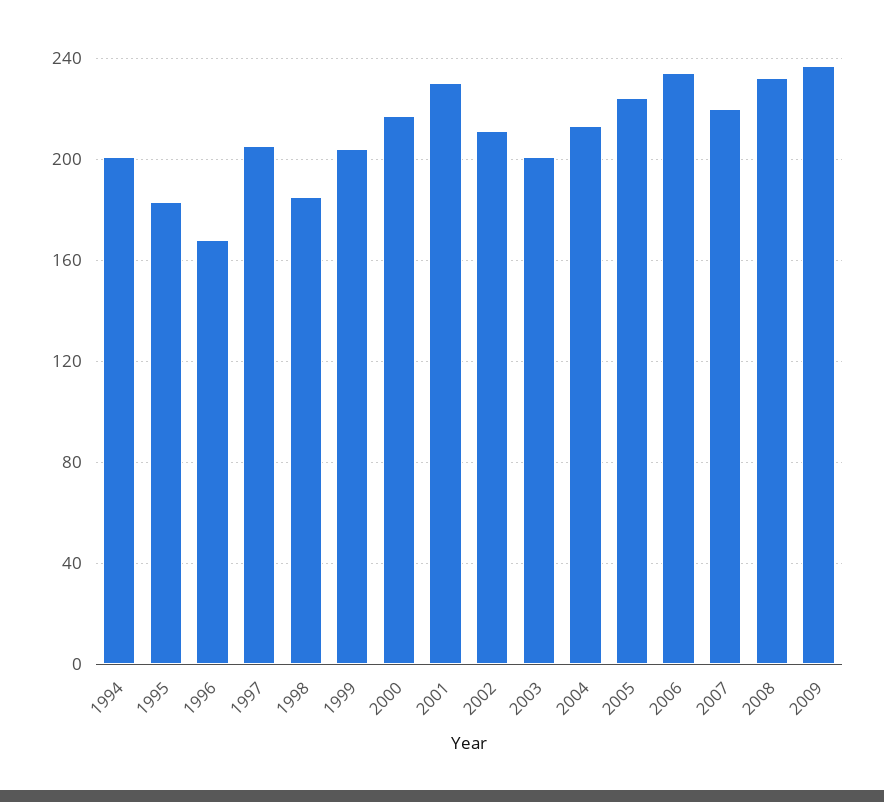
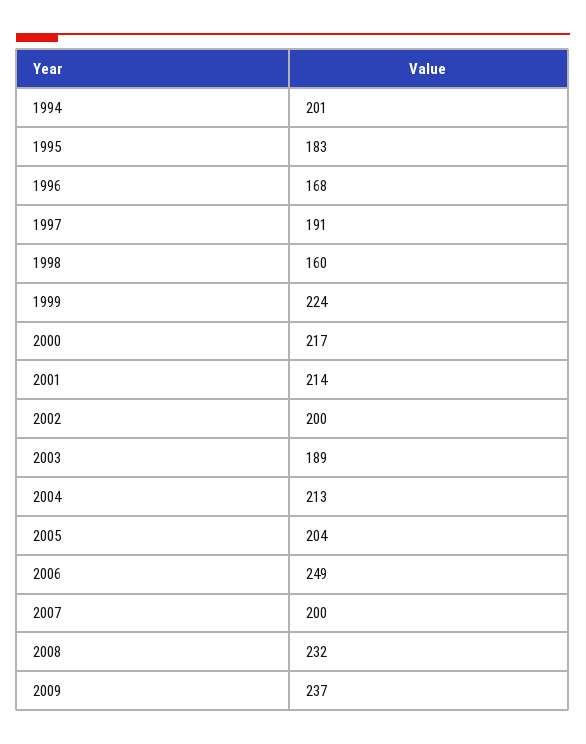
1997: 205 -> 191
1998: 185 -> 160
1999: 205 -> 224
2001: 230 -> 214
2002: 210 -> 200
2003: 200 -> 189
2005: 225 -> 204
2006: 235 -> 249
2007: 220 -> 200

